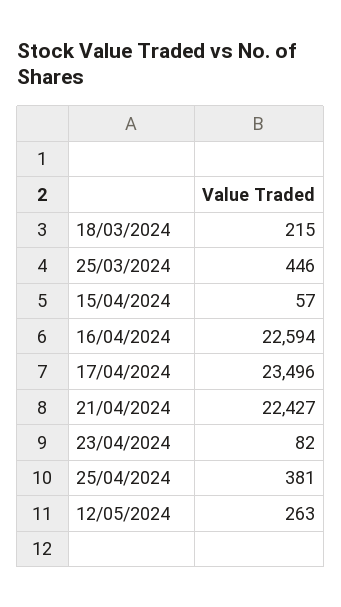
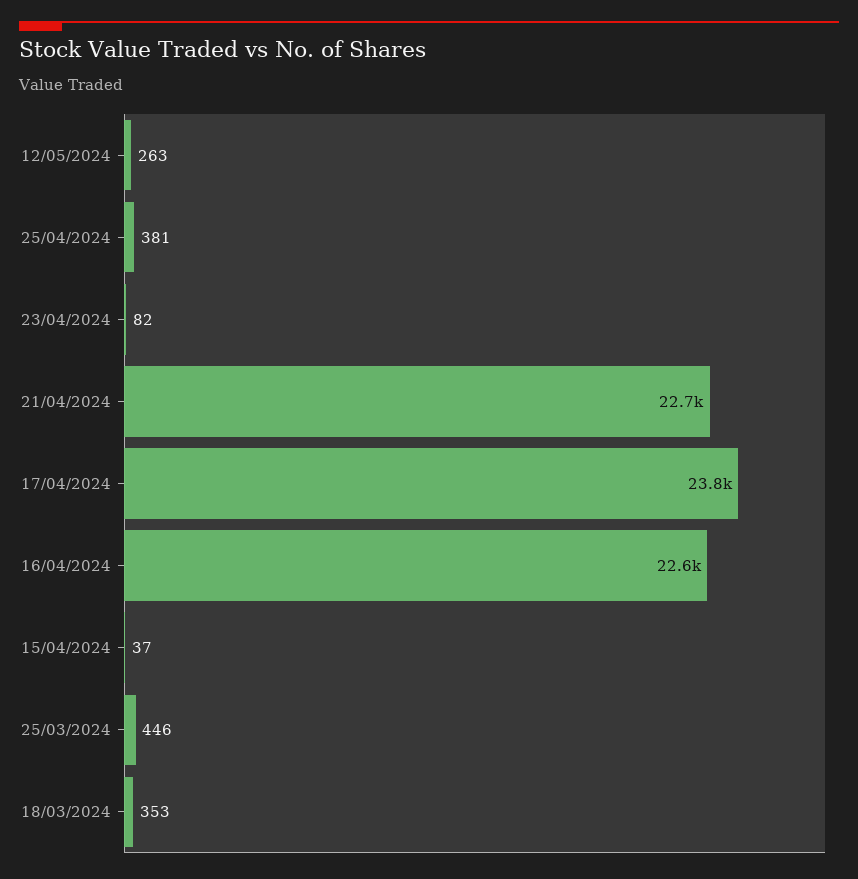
18/03/2024: 215 -> 353
15/04/2024: 57 -> 37
17/04/2024: 23496 -> 23800
21/04/2024: 22427 -> 22700

